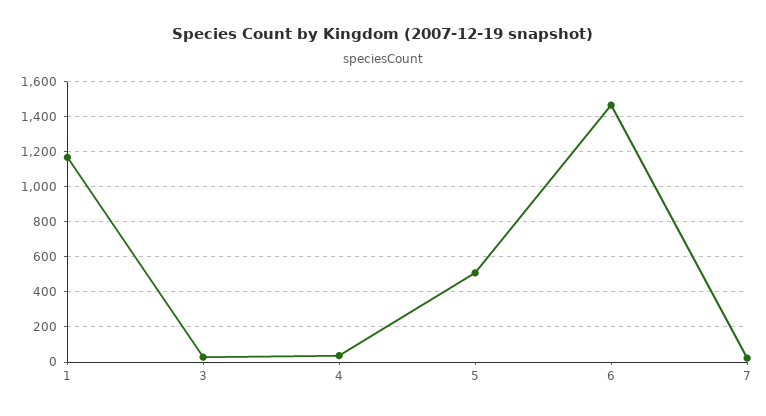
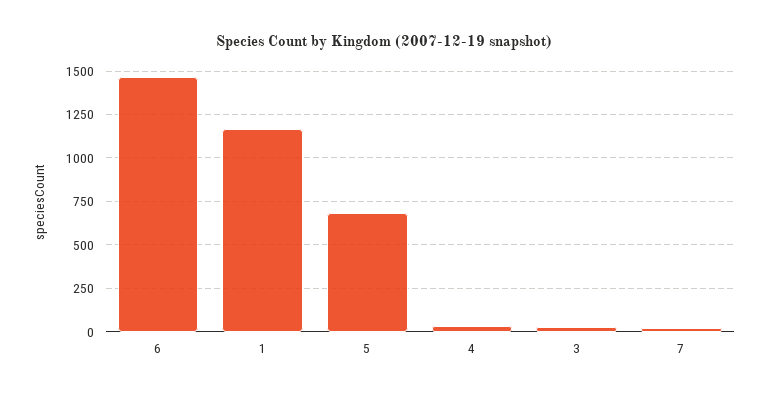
5: 500 -> 700

